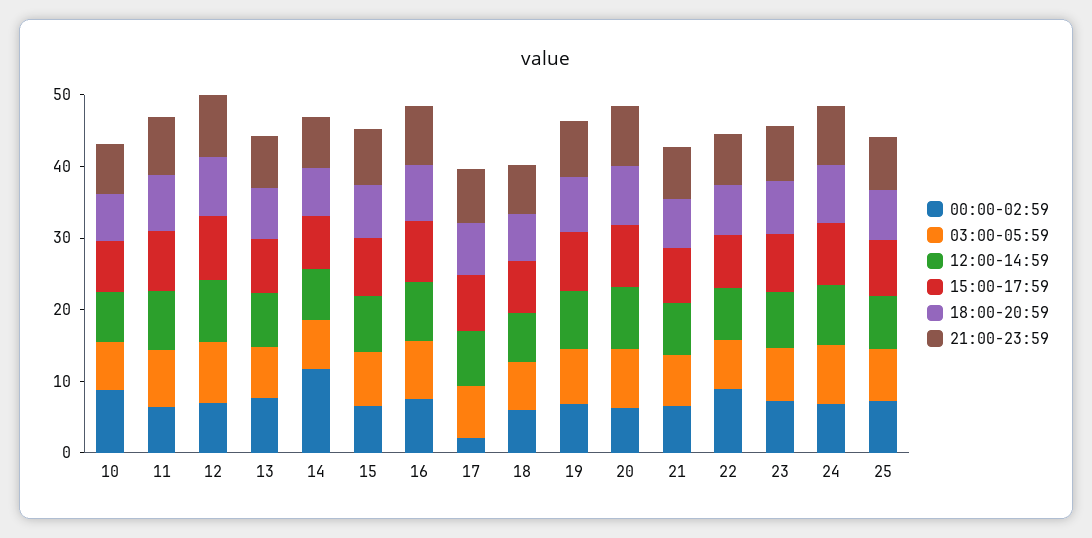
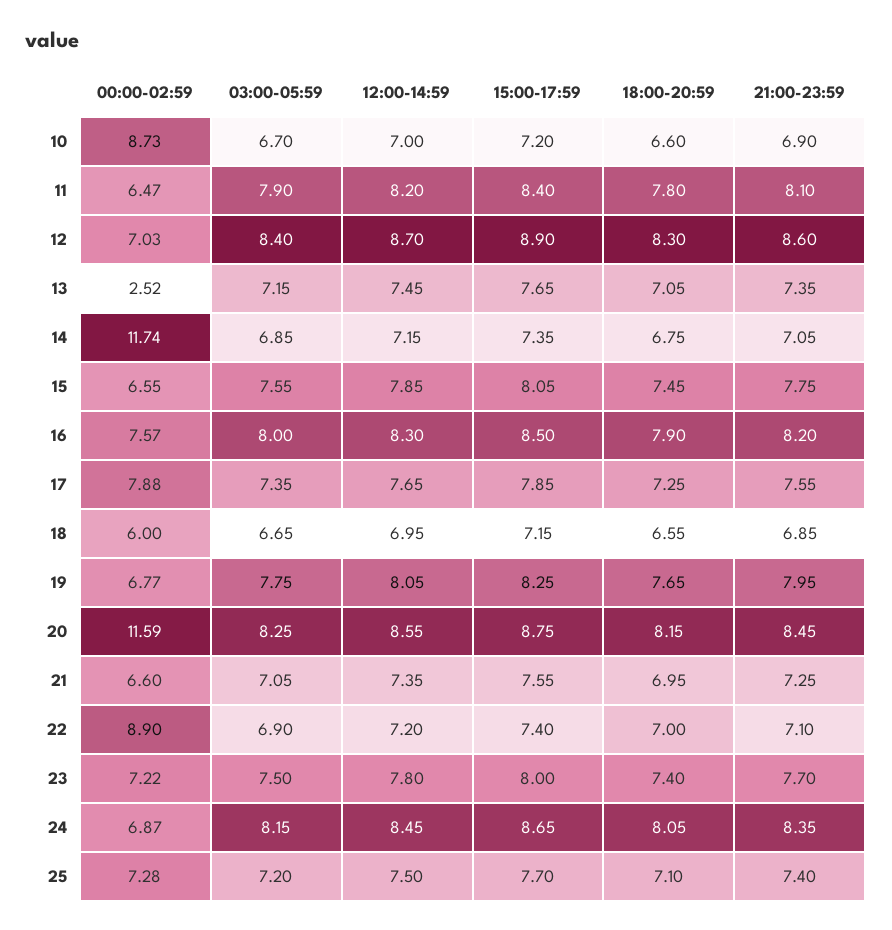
00:00-02:59, 13: 8 -> 2.52
00:00-02:59, 17: 2 -> 7.88
00:00-02:59, 20: 6 -> 11.59

